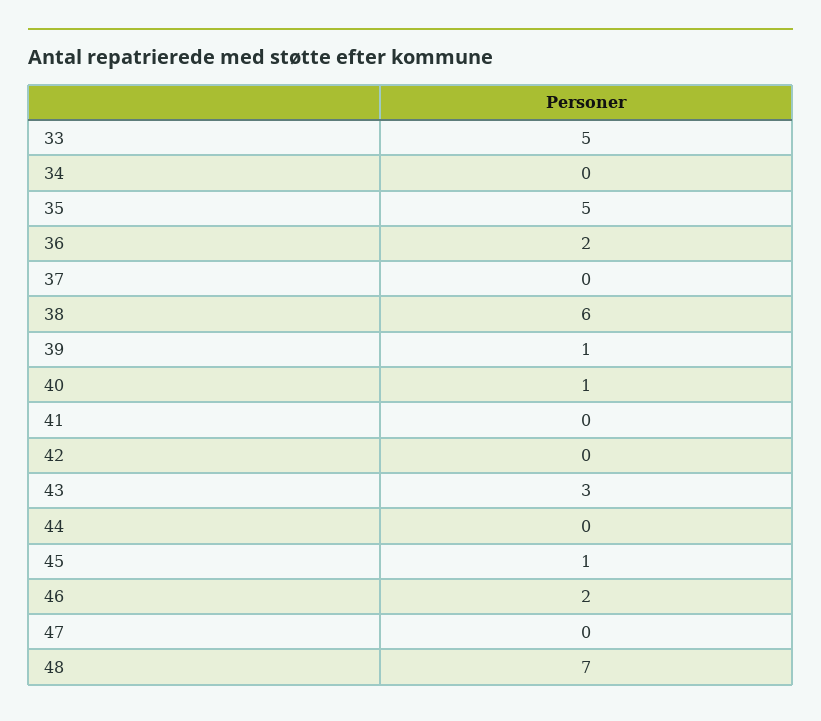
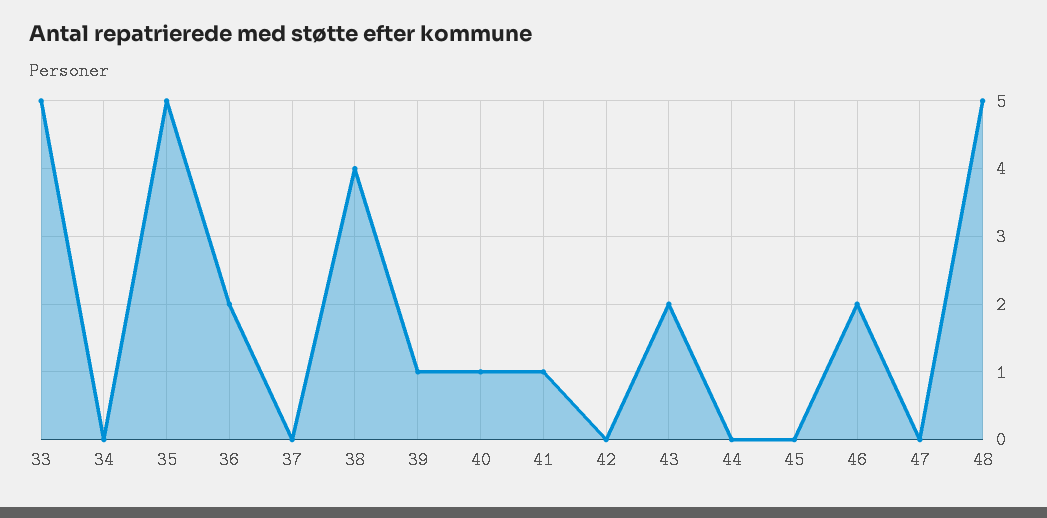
38: 6 -> 4
41: 0 -> 1
43: 3 -> 2
45: 1 -> 0
48: 7 -> 5

